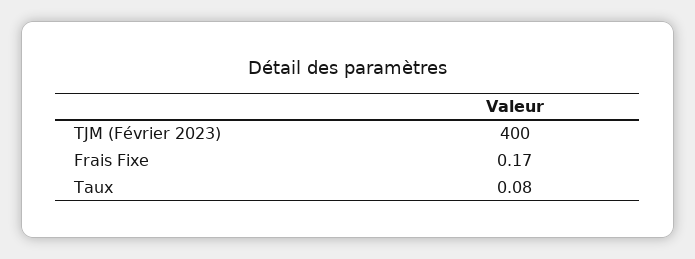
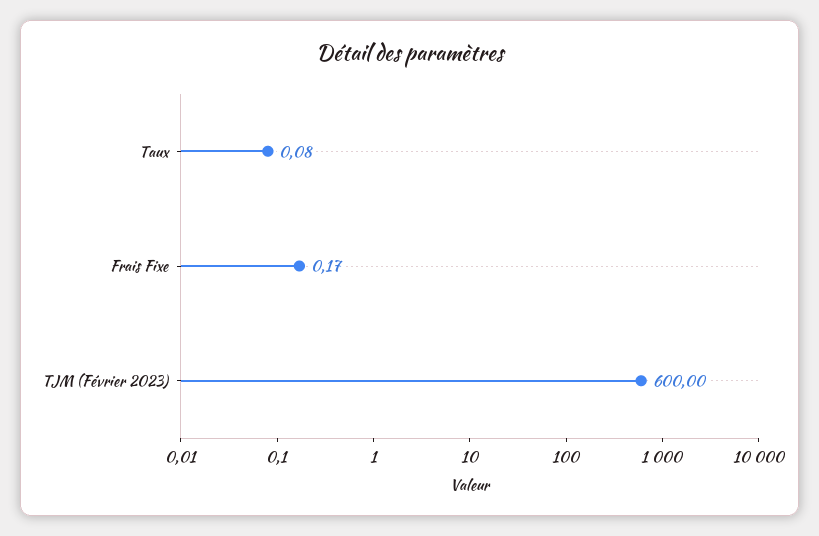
TJM (Février 2023): 400 -> 600

